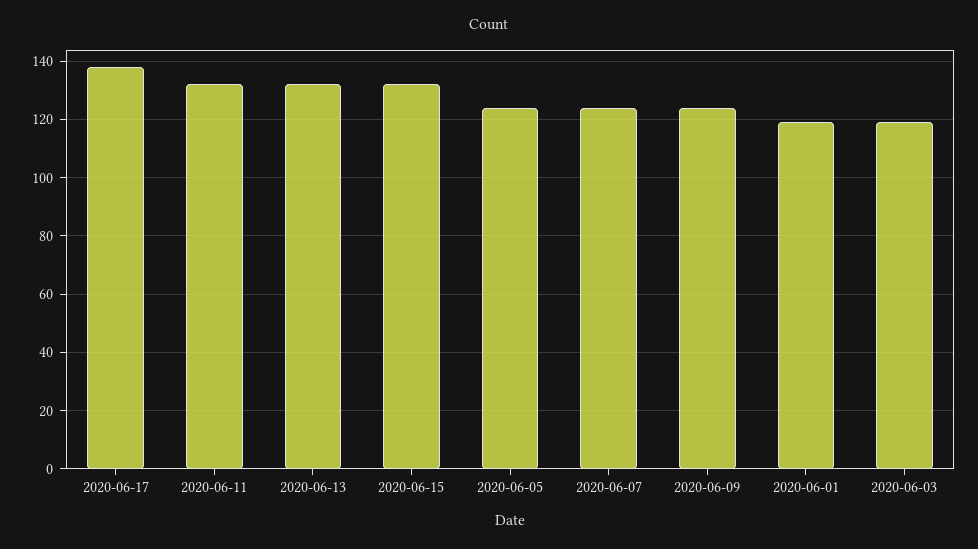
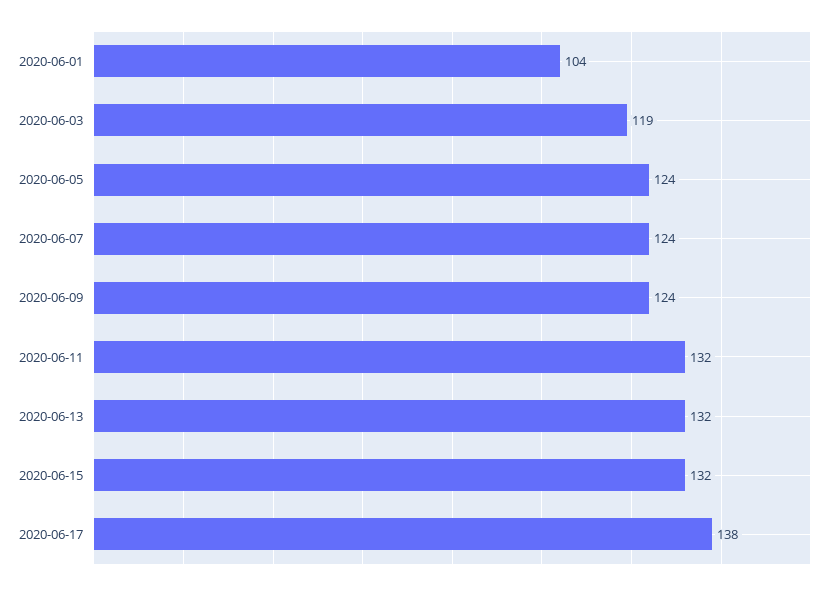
2020-06-01: 120 -> 104

